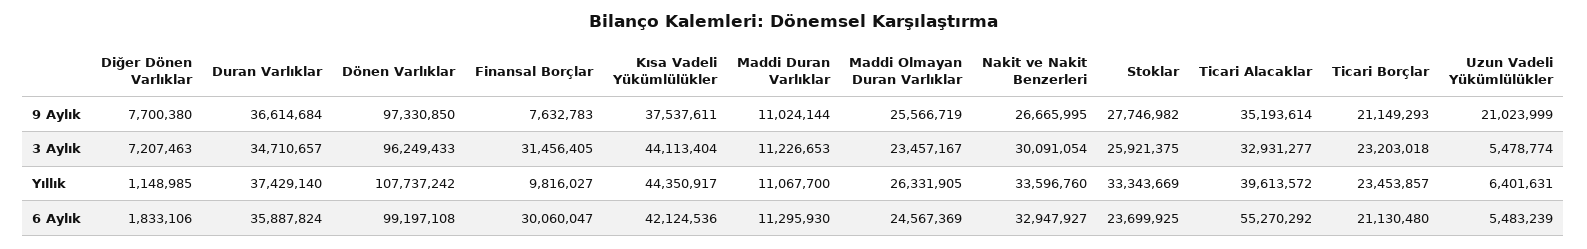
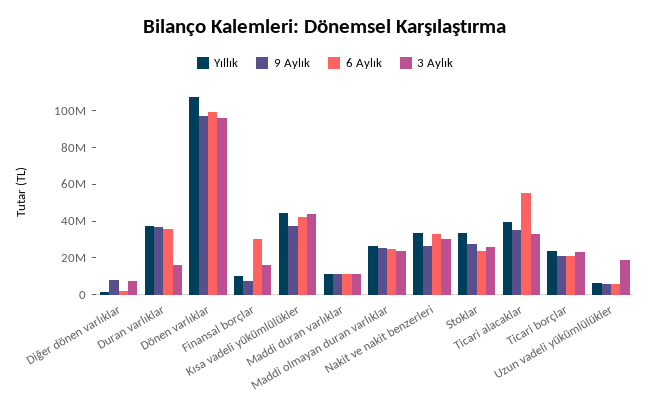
9 Aylık, Uzun Vadeli Yükümlülükler: 21023999 -> 5000000
3 Aylık, Duran Varlıklar: 34710657 -> 15000000
3 Aylık, Finansal Borçlar: 31456405 -> 15000000
3 Aylık, Uzun Vadeli Yükümlülükler: 5478774 -> 20000000

